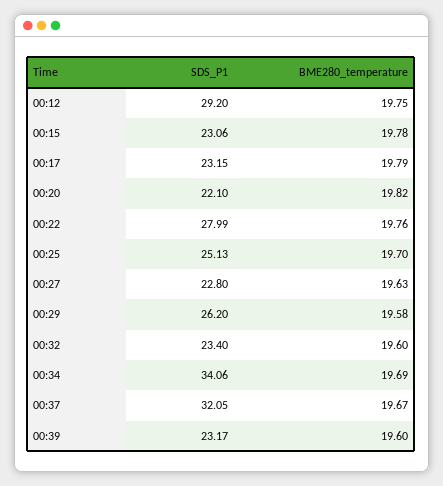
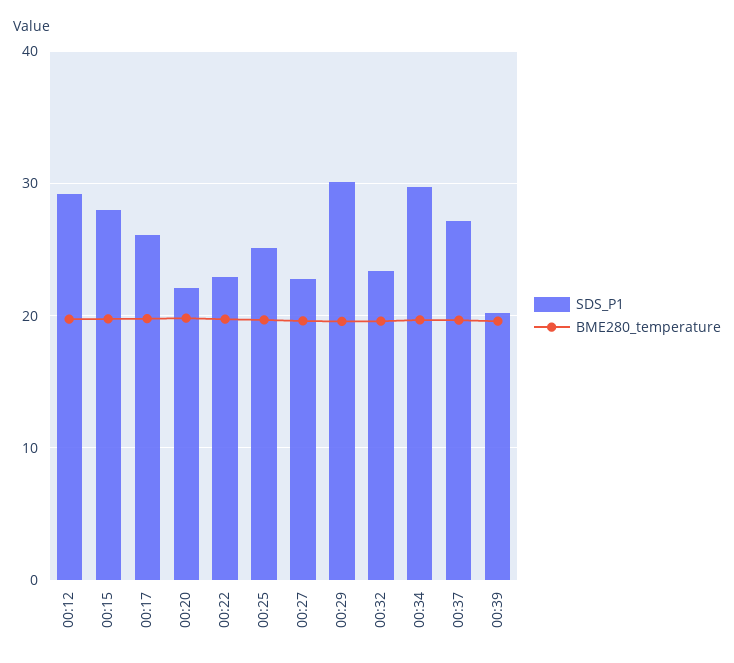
SDS_P1, 00:15: 23.06 -> 28
SDS_P1, 00:17: 23.15 -> 26
SDS_P1, 00:22: 27.99 -> 23
SDS_P1, 00:29: 26.2 -> 30
SDS_P1, 00:34: 34.06 -> 30
SDS_P1, 00:37: 32.05 -> 27
SDS_P1, 00:39: 23.17 -> 20

